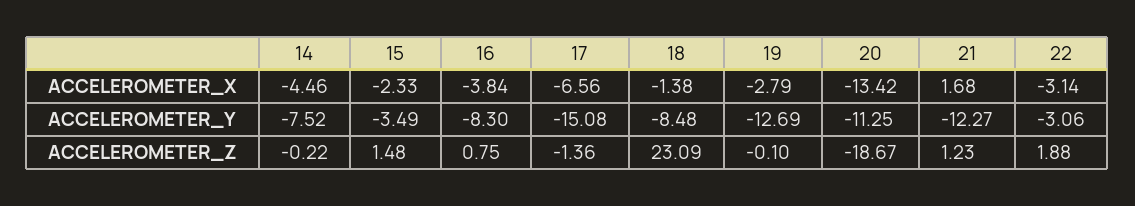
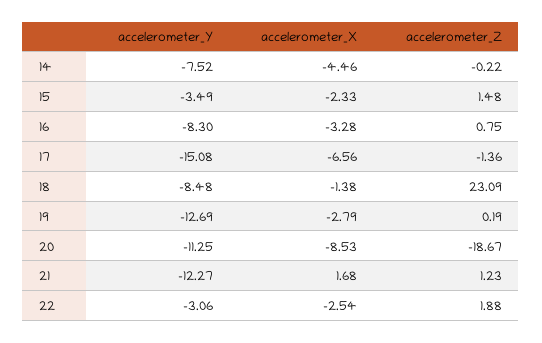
16, ACCELEROMETER_X: -3.84 -> -3.28
20, ACCELEROMETER_X: -13.42 -> -8.53
22, ACCELEROMETER_X: -3.14 -> -2.54
19, ACCELEROMETER_Z: -0.1 -> 0.19

